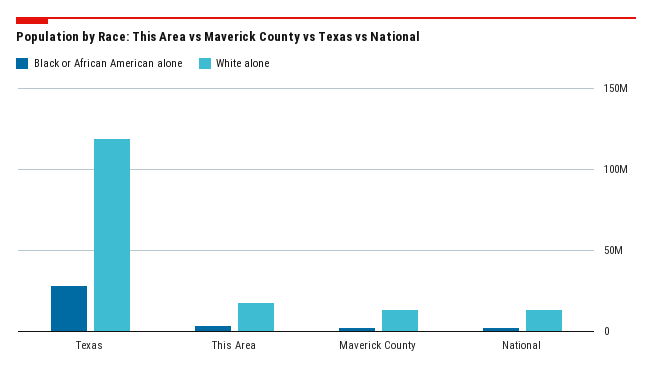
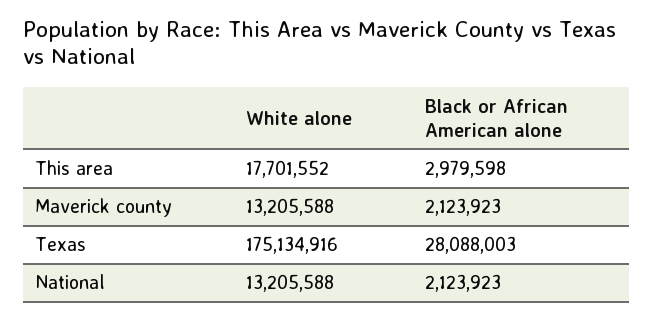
White alone, Texas: 120000000 -> 175134916

